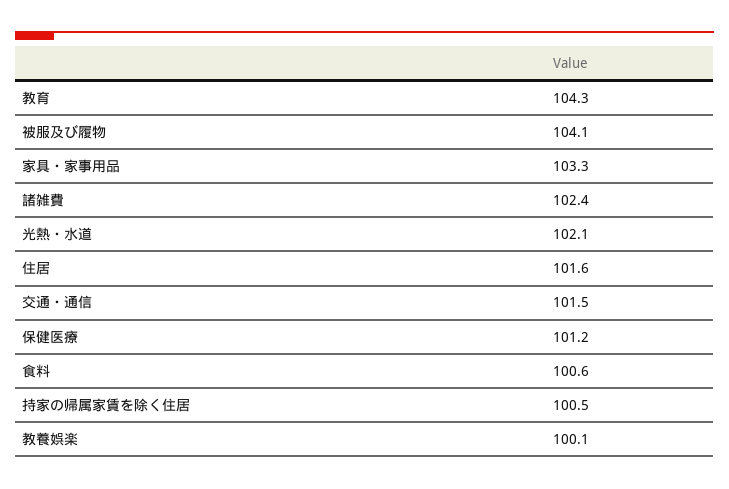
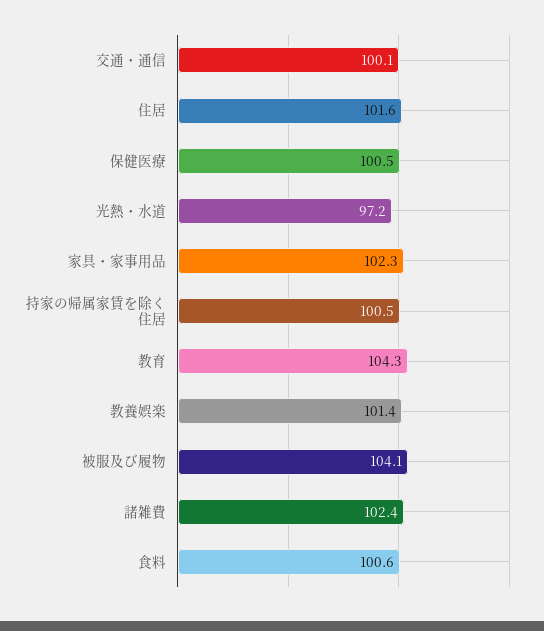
家具・家事用品: 103.3 -> 102.3
光熱・水道: 102.1 -> 97.2
交通・通信: 101.5 -> 100.1
保健医療: 101.2 -> 100.5
教養娯楽: 100.1 -> 101.4

